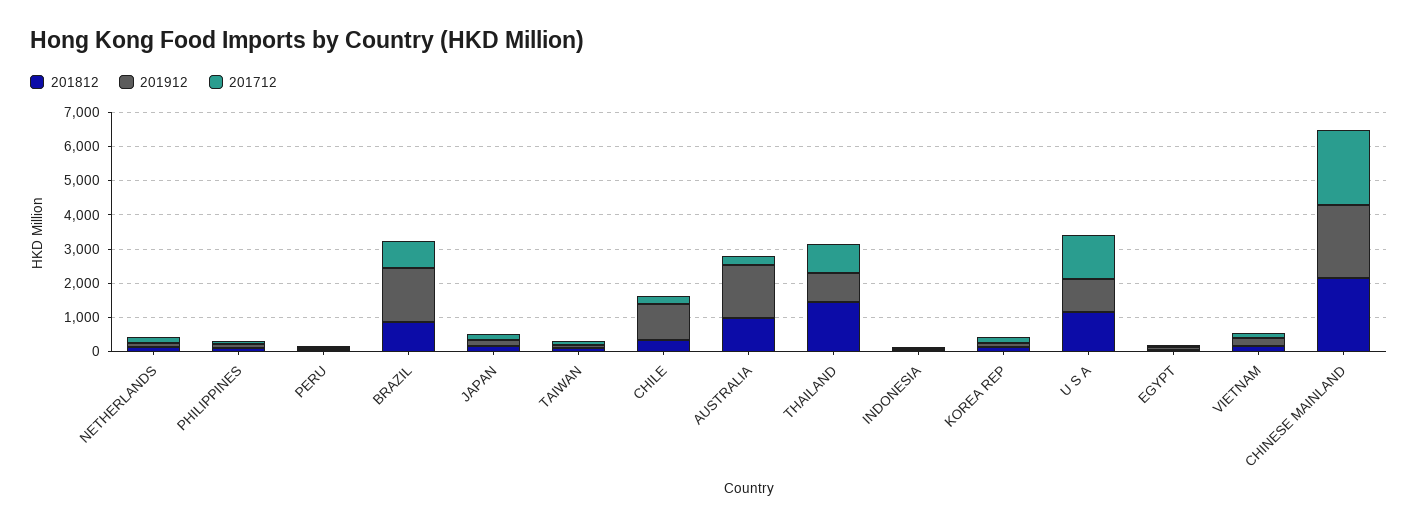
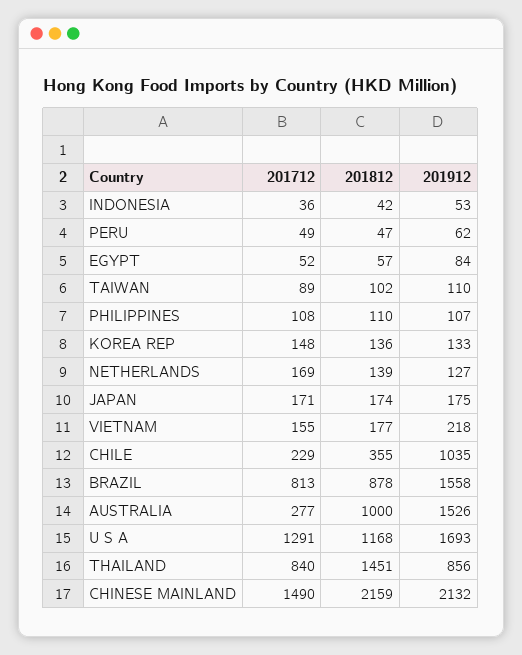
201912, U S A: 1000 -> 1693
201712, CHINESE MAINLAND: 2250 -> 1490

